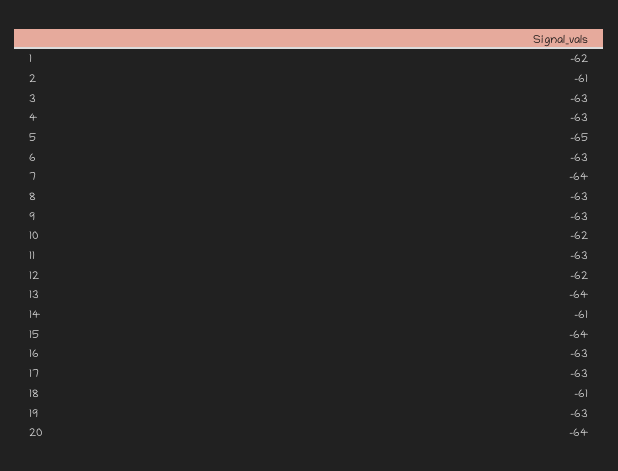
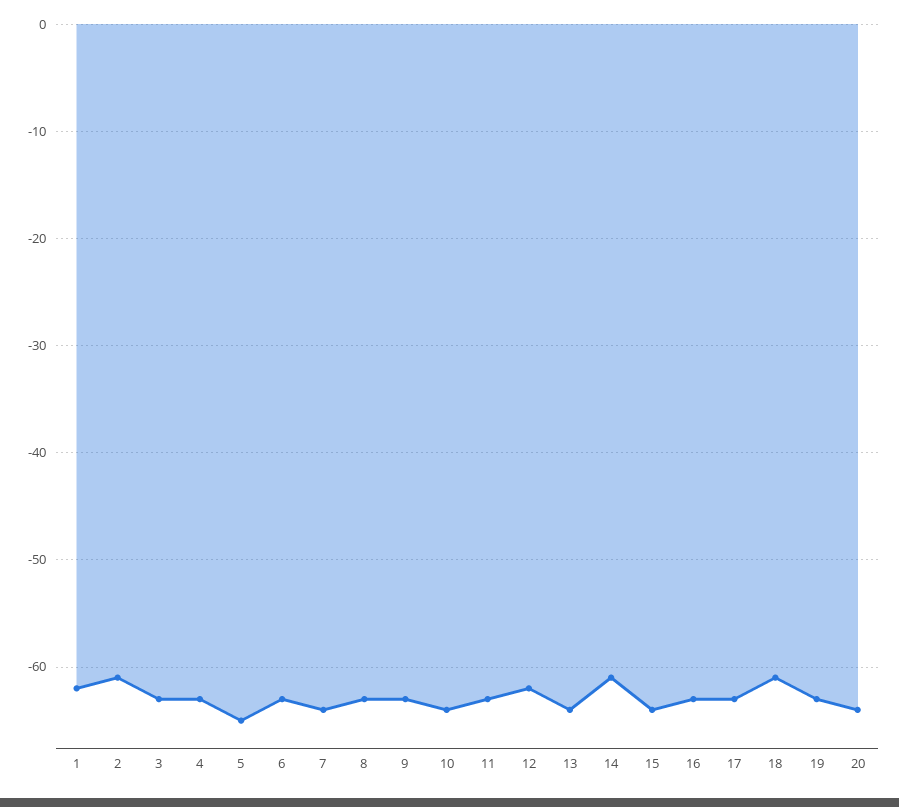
10: -62 -> -64

